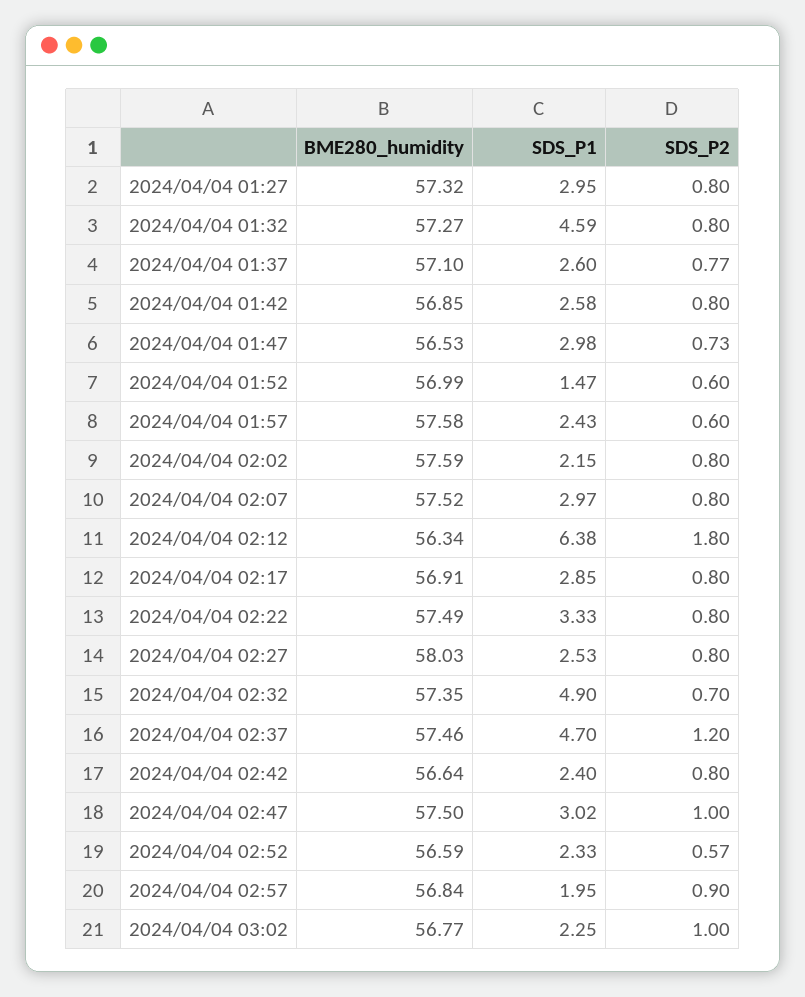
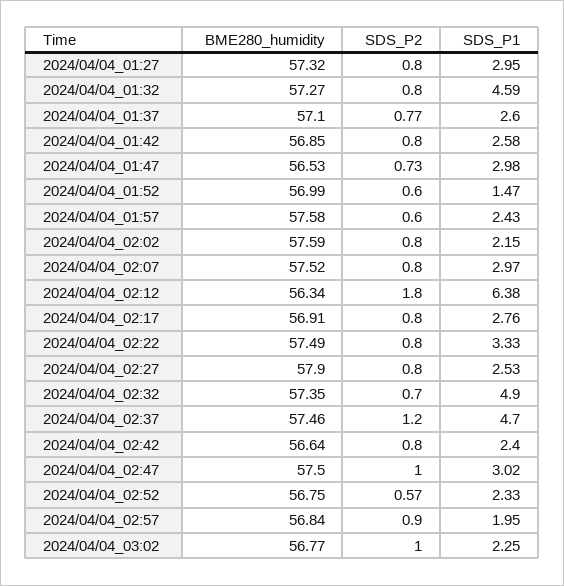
SDS_P1, 2024/04/04 02:17: 2.85 -> 2.76
BME280_humidity, 2024/04/04 02:27: 58.03 -> 57.9
BME280_humidity, 2024/04/04 02:52: 56.59 -> 56.75

